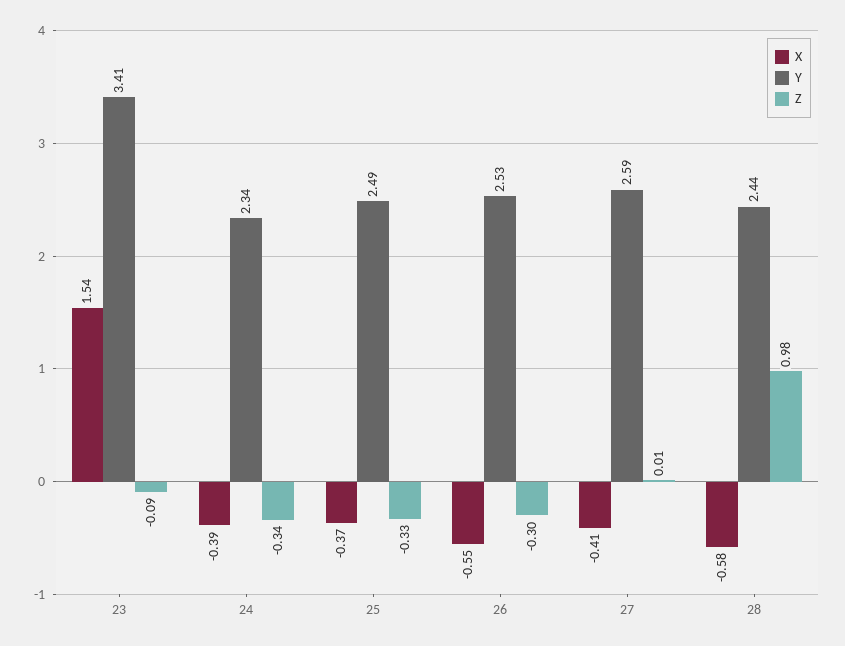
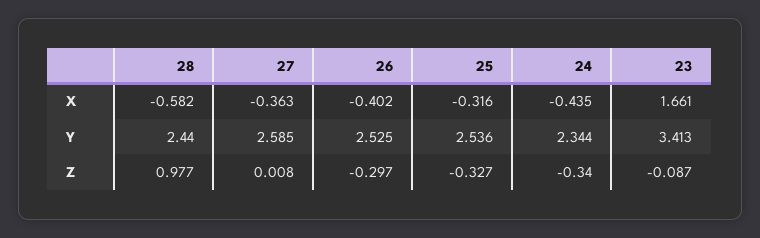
X, 23: 1.54 -> 1.661
X, 24: -0.39 -> -0.435
X, 25: -0.37 -> -0.316
Y, 25: 2.49 -> 2.536
X, 26: -0.55 -> -0.402
X, 27: -0.41 -> -0.363

